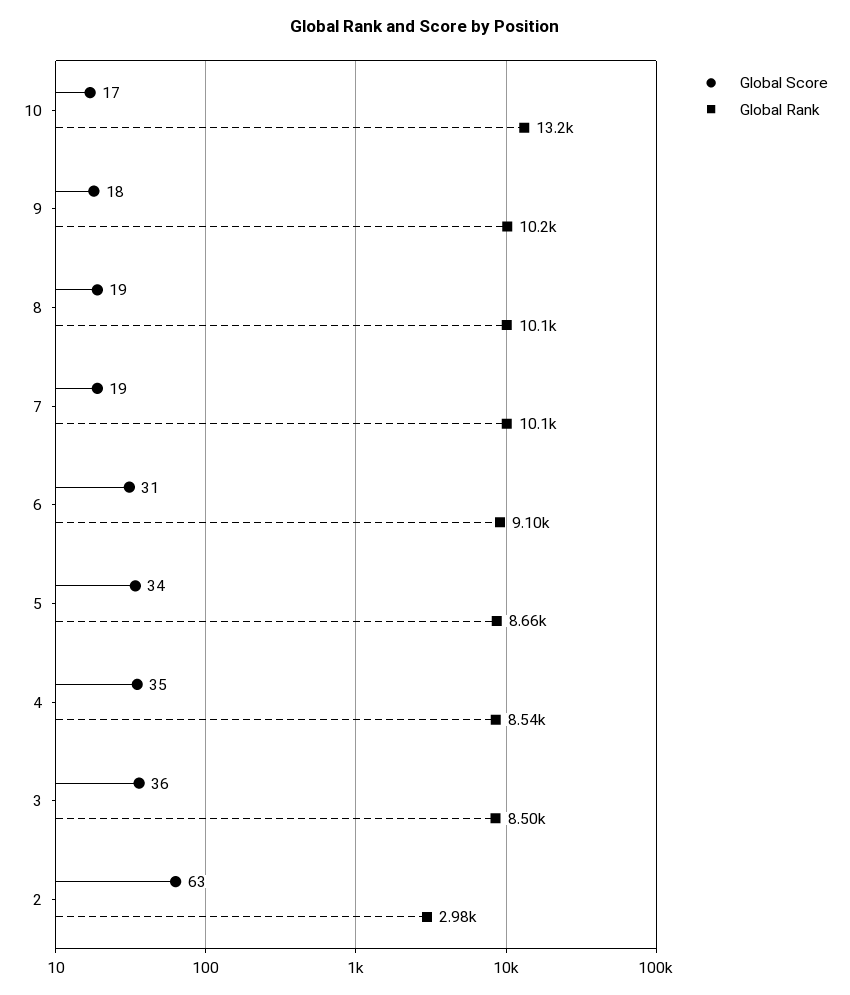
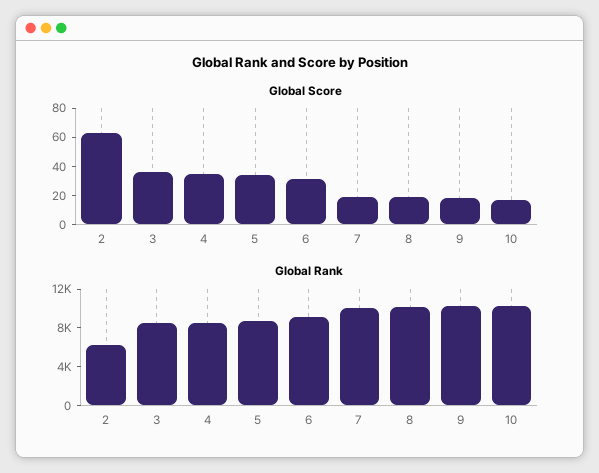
Global Rank, 10: 13200 -> 10000
Global Rank, 2: 2980 -> 6000

